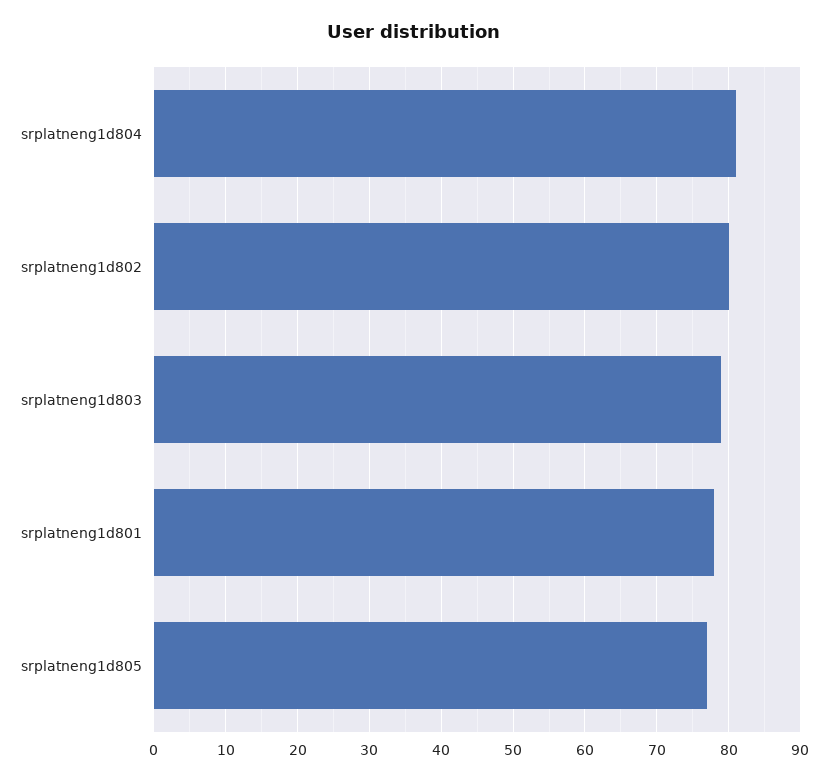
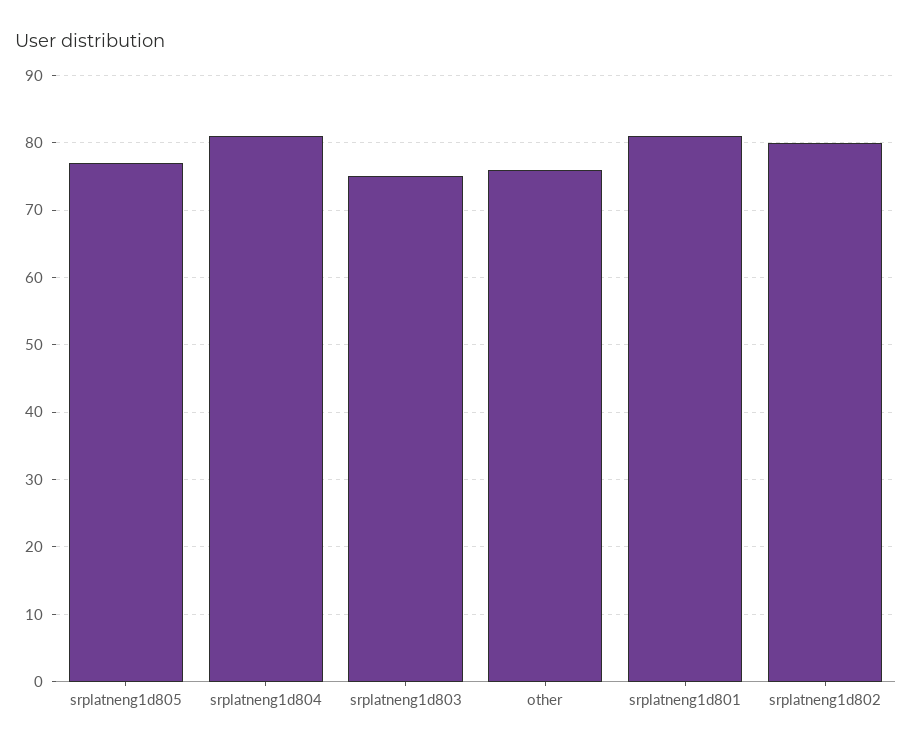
srplatneng1d803: 79 -> 75
srplatneng1d801: 78 -> 81
other: none -> 76

